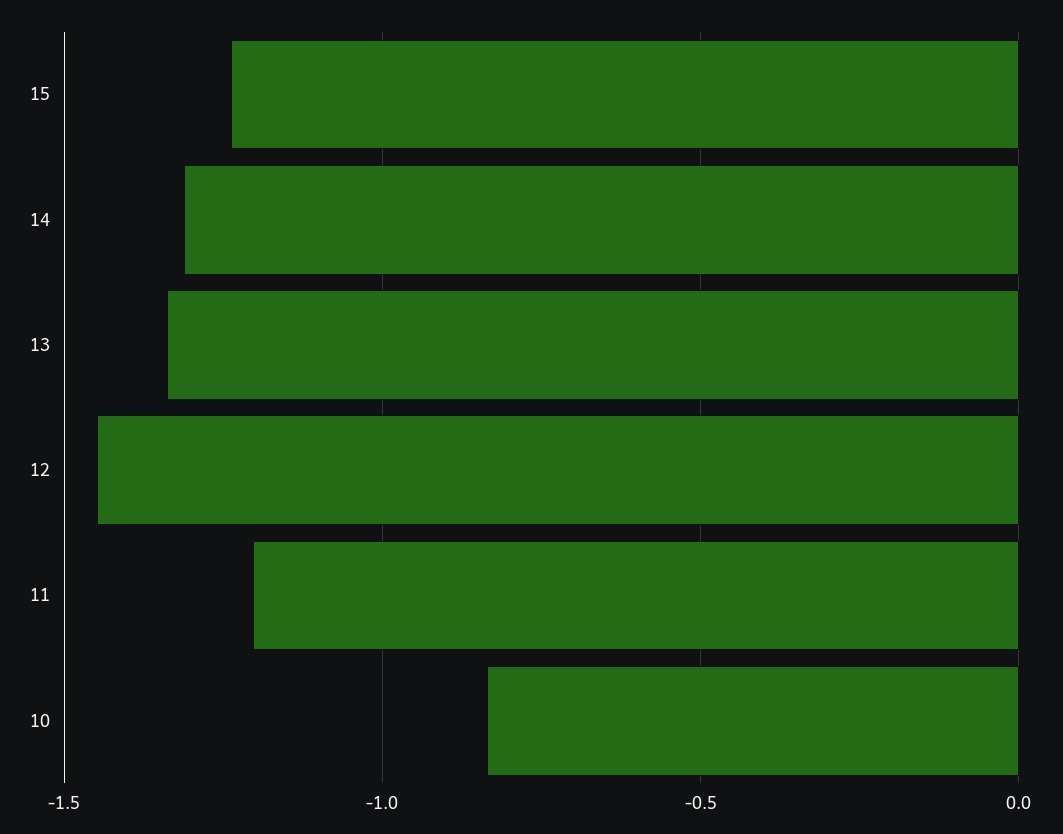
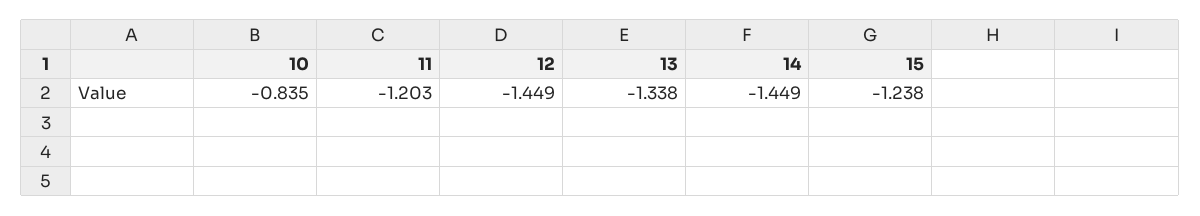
14: -1.3 -> -1.449

